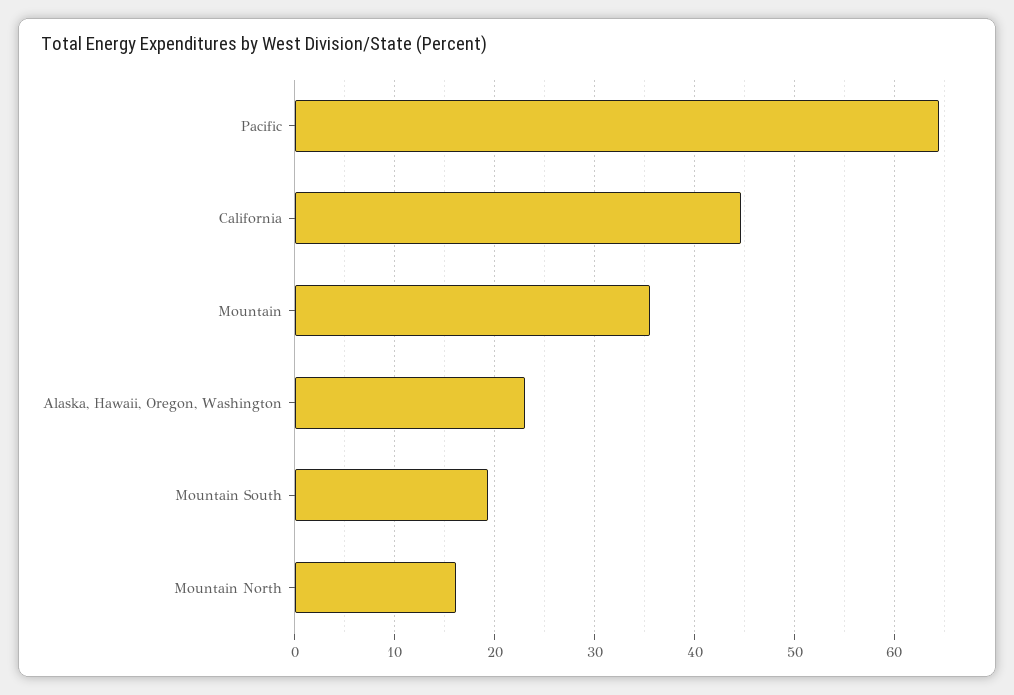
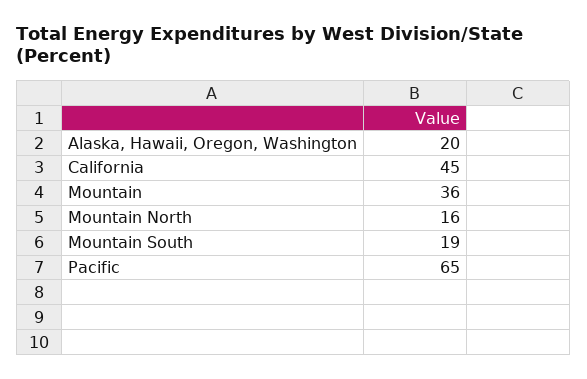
Alaska, Hawaii, Oregon, Washington: 23 -> 20

